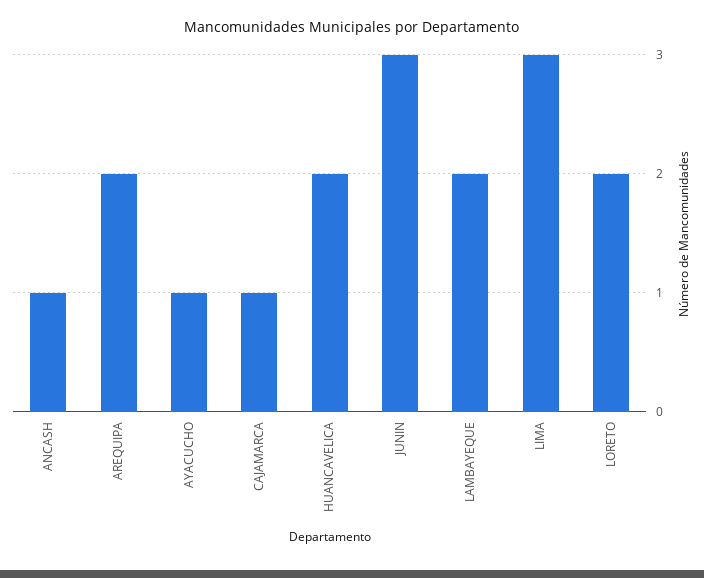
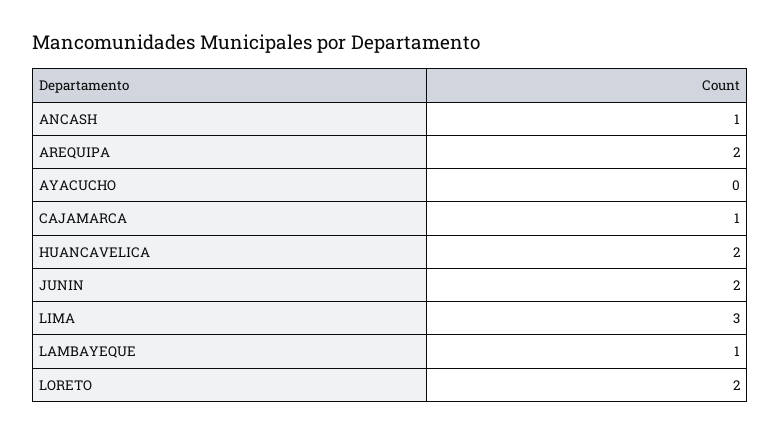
AYACUCHO: 1 -> 0
JUNIN: 3 -> 2
LAMBAYEQUE: 2 -> 1

